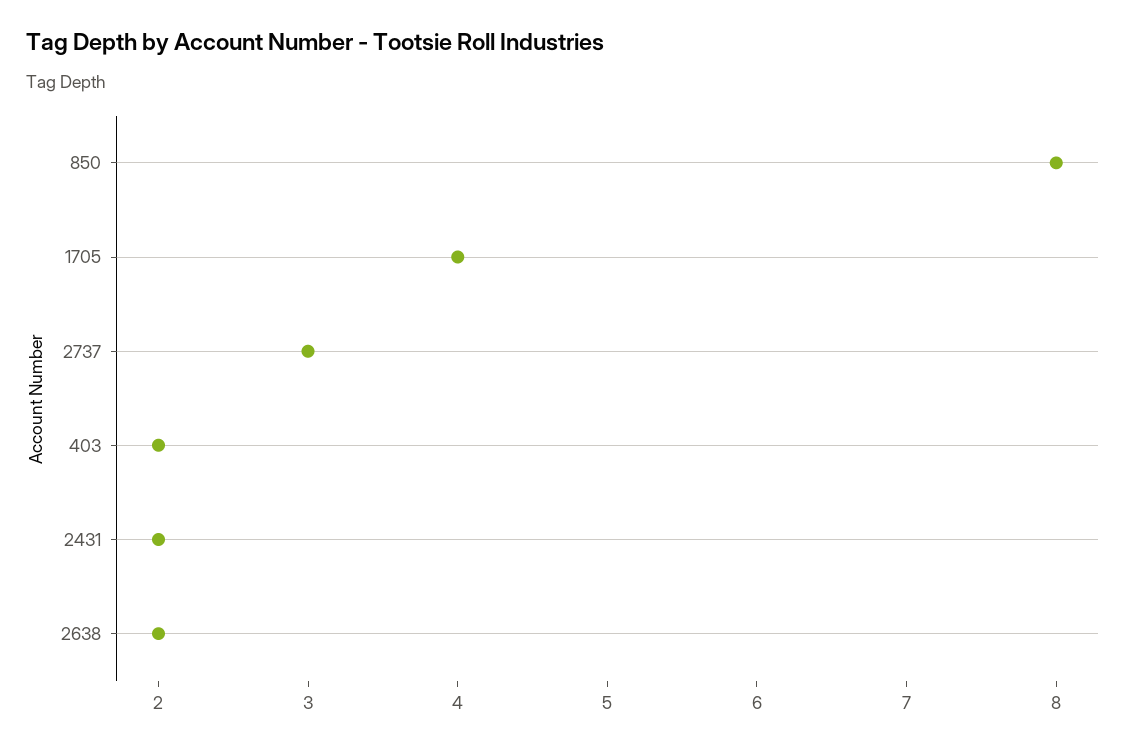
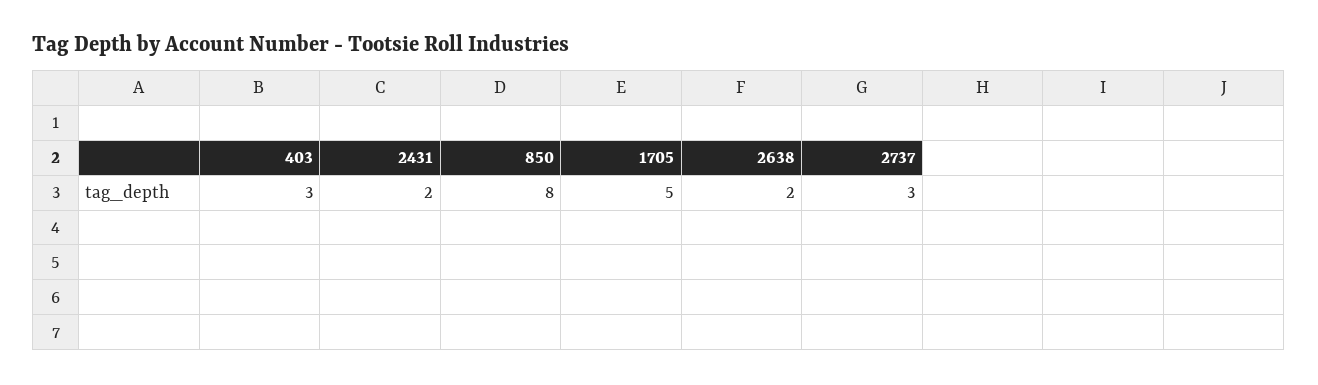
1705: 4 -> 5
403: 2 -> 3

